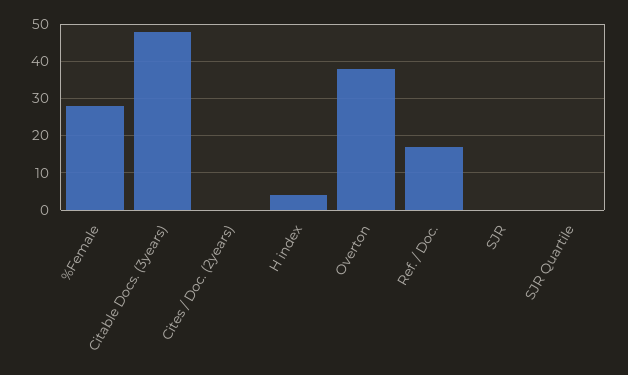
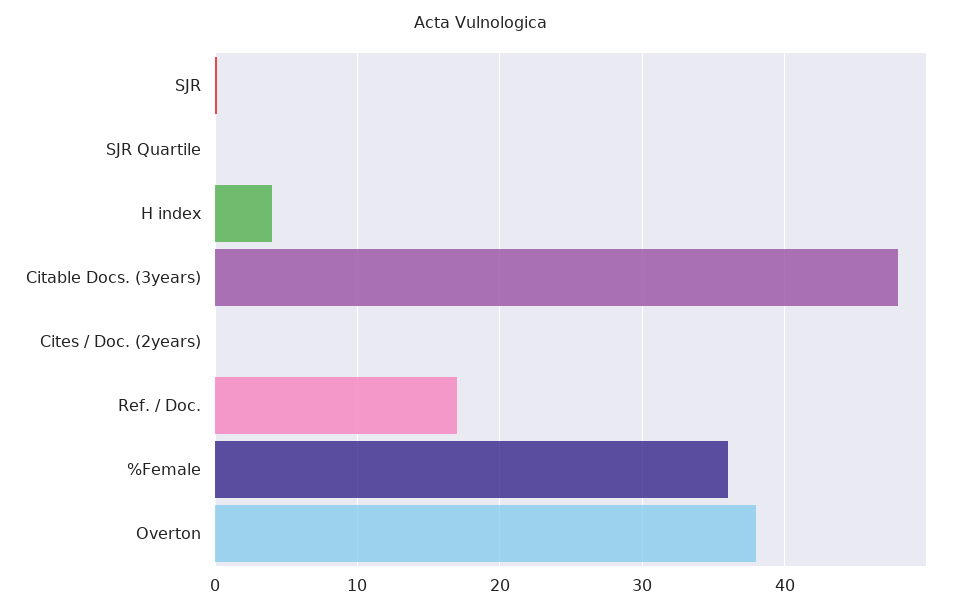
%Female: 28 -> 36

